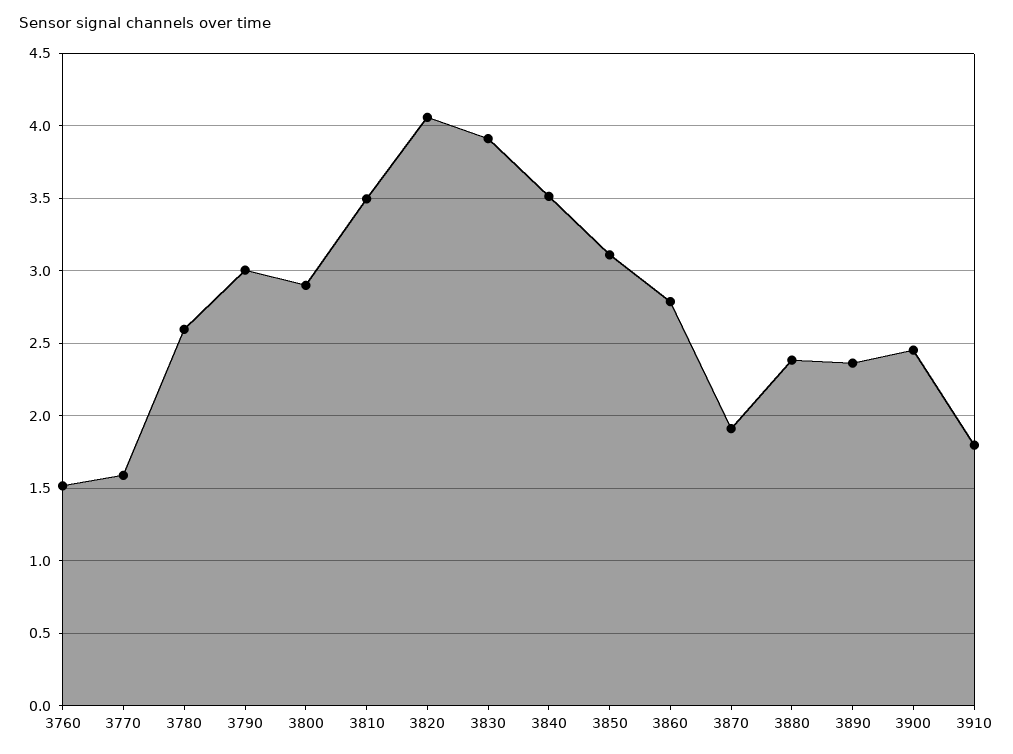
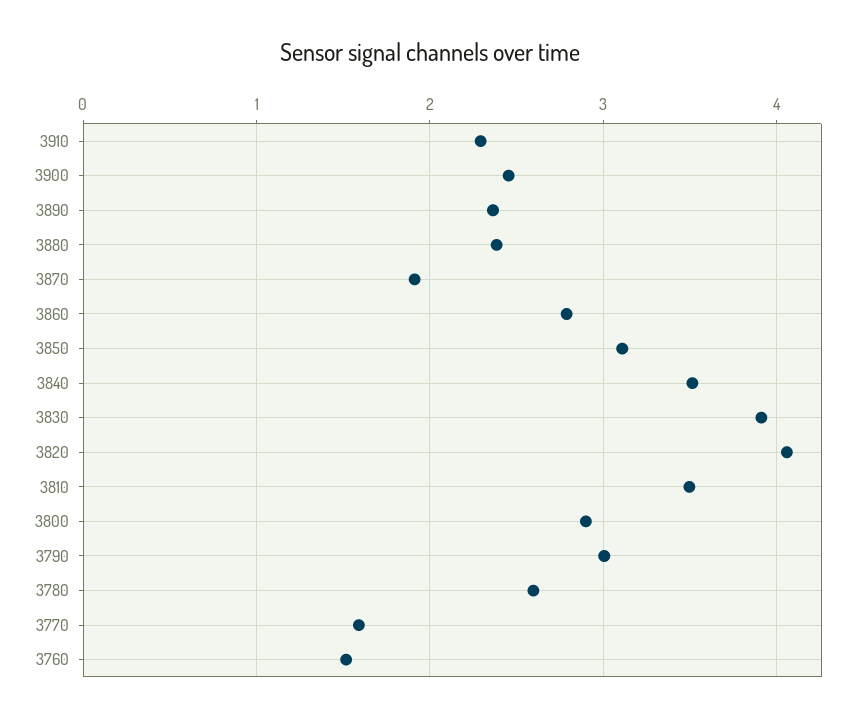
3910: 1.8 -> 2.3

